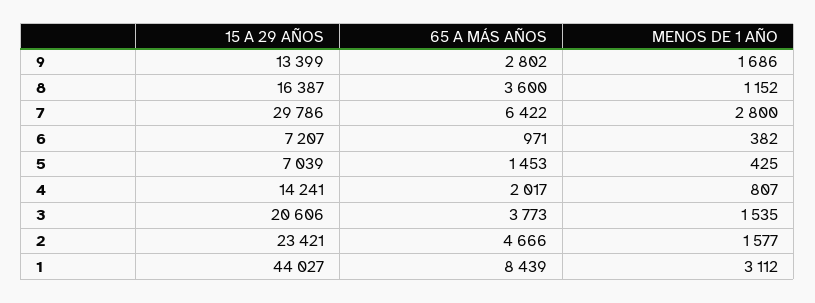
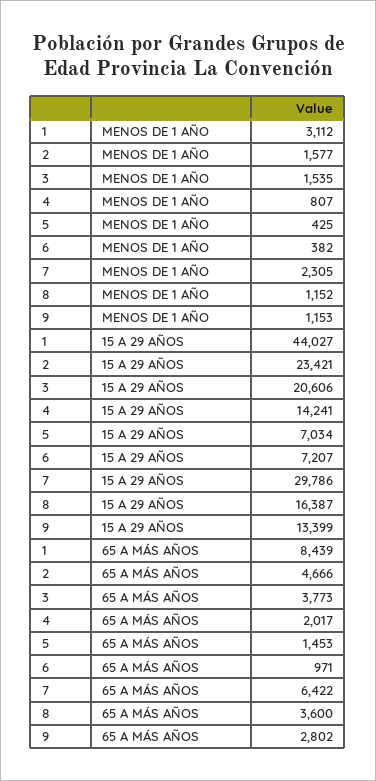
MENOS DE 1 AÑO, 9: 1686 -> 1153
MENOS DE 1 AÑO, 7: 2800 -> 2305
15 A 29 AÑOS, 5: 7039 -> 7034

